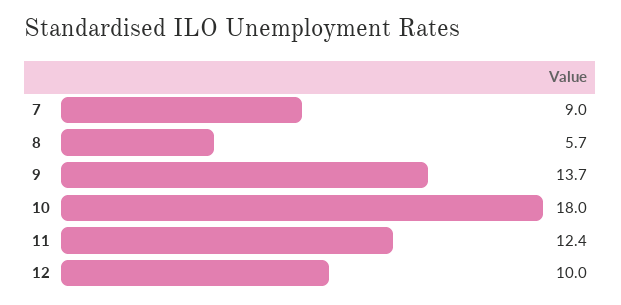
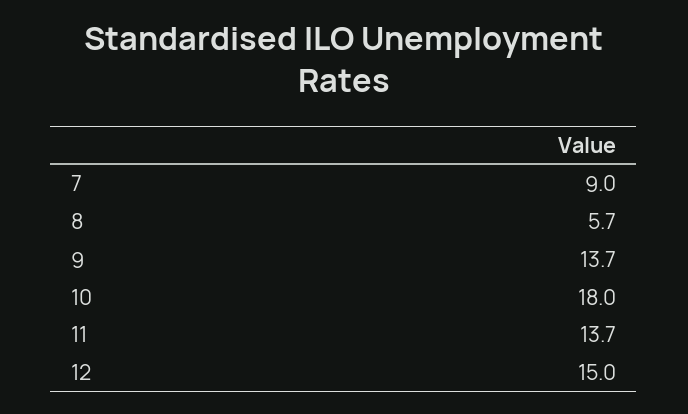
11: 12.4 -> 13.7
12: 10 -> 15

